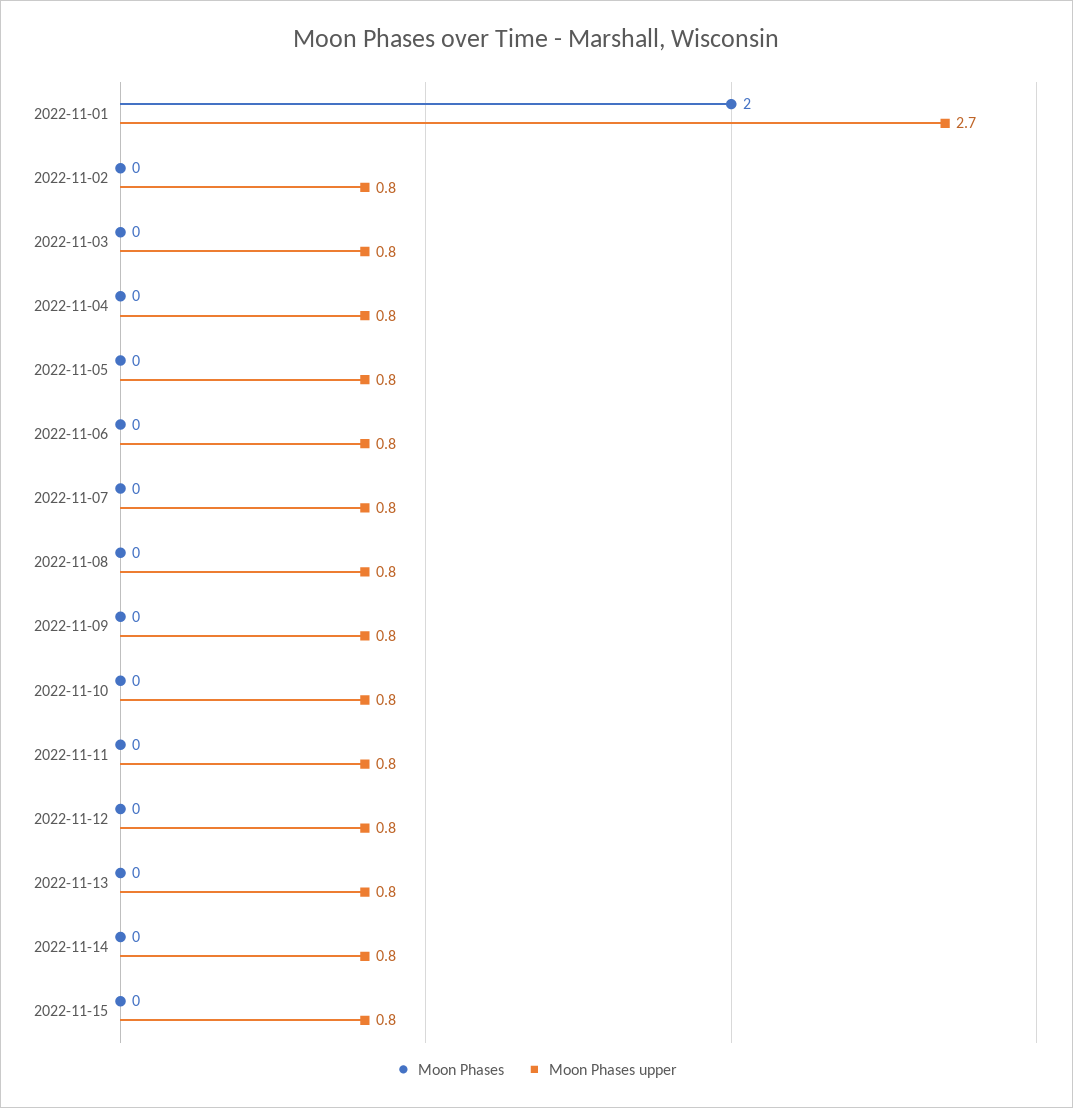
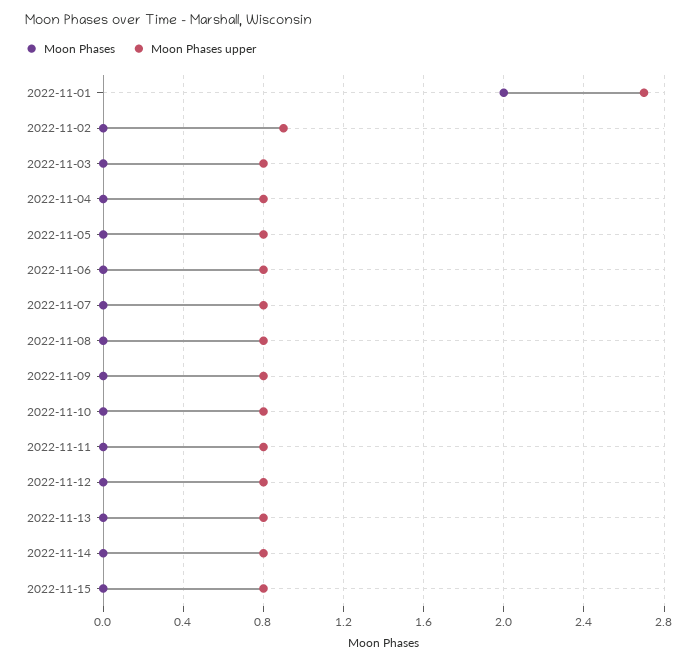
Moon Phases upper, 2022-11-02: 0.8 -> 0.9

